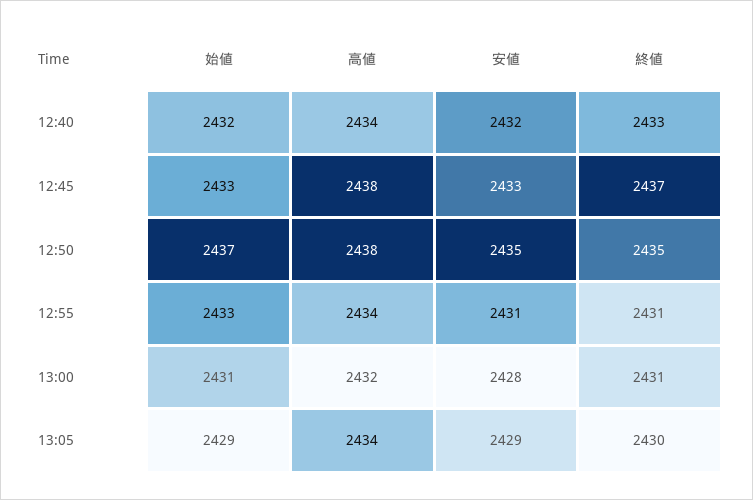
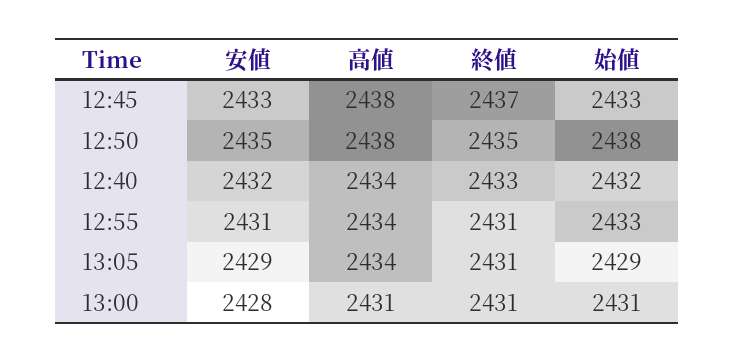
始値, 12:50: 2437 -> 2438
高値, 13:00: 2432 -> 2431
終値, 13:05: 2430 -> 2431

